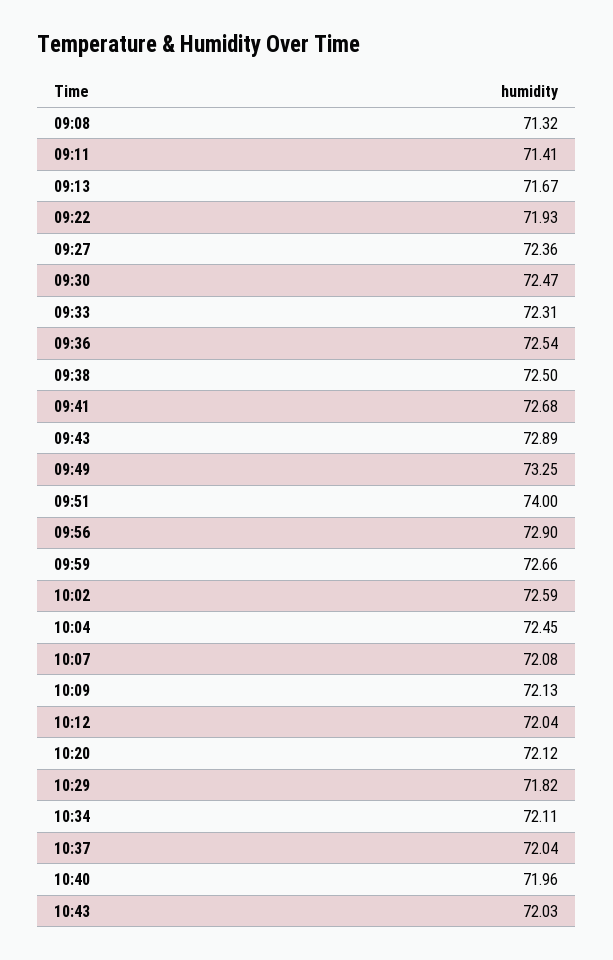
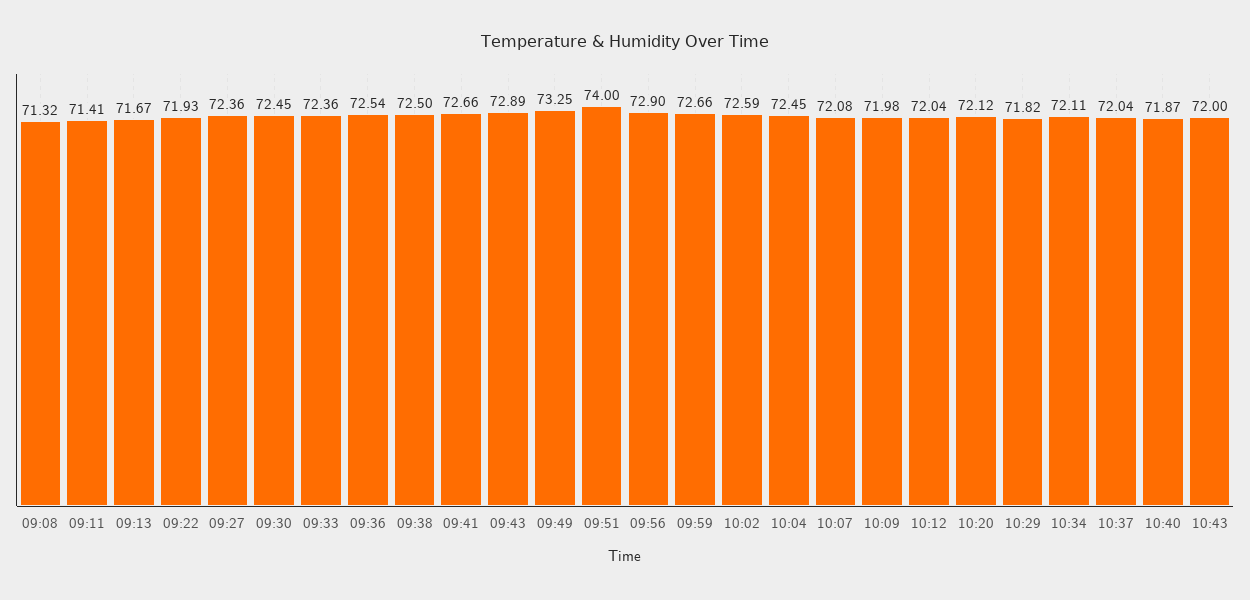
09:30: 72.47 -> 72.45
09:33: 72.31 -> 72.36
09:41: 72.68 -> 72.66
10:09: 72.13 -> 71.98
10:40: 71.96 -> 71.87
10:43: 72.03 -> 72

